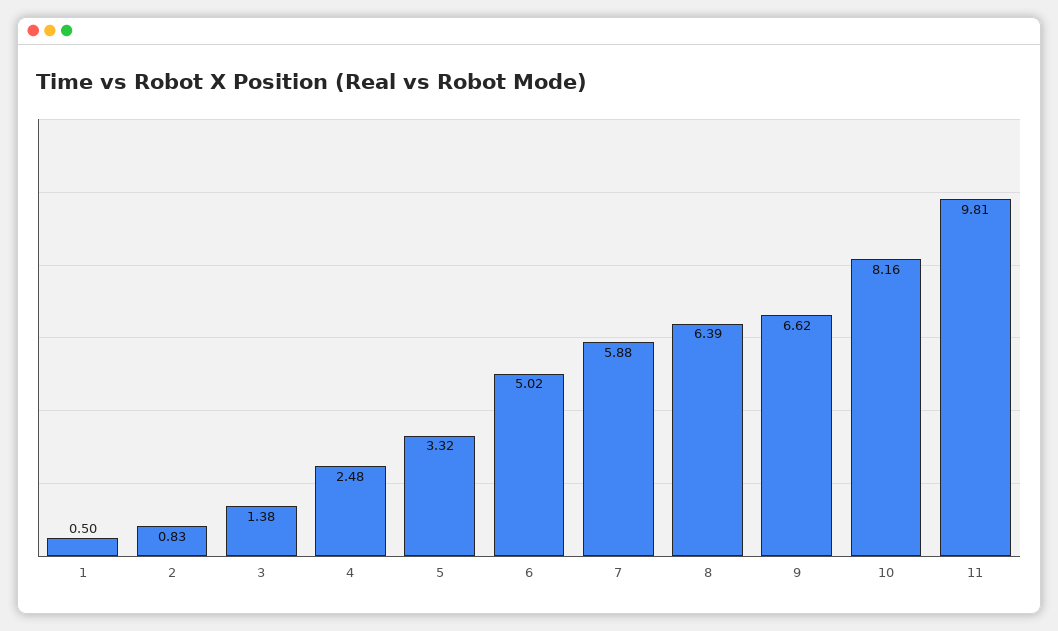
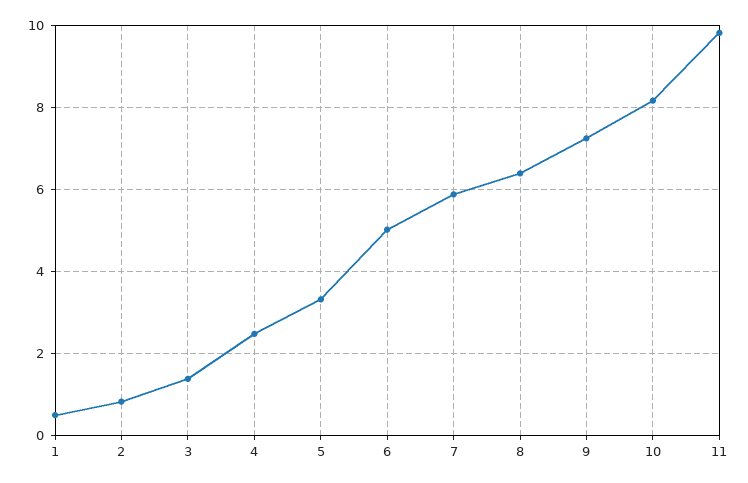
9: 6.62 -> 7.2

